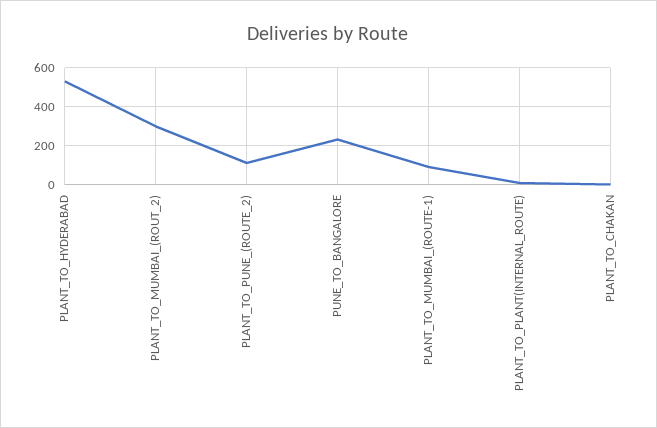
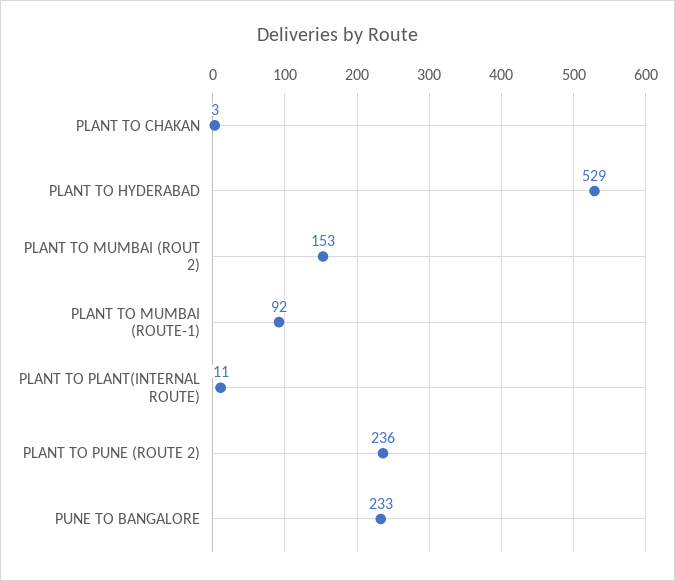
PLANT_TO_MUMBAI_(ROUT_2): 300 -> 153
PLANT_TO_PUNE_(ROUTE_2): 100 -> 236

